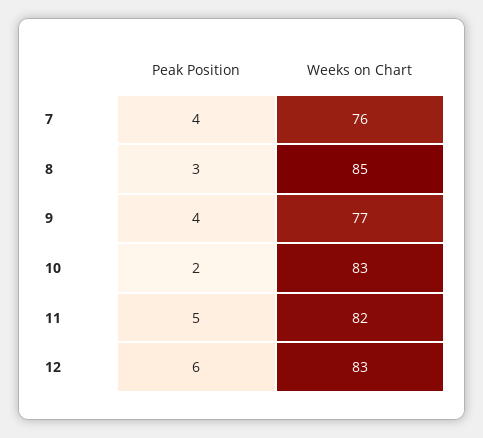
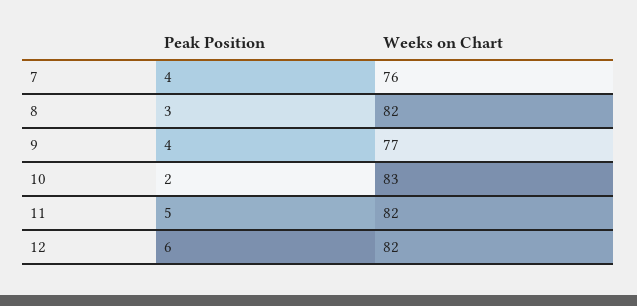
Weeks on Chart, 8: 85 -> 82
Weeks on Chart, 12: 83 -> 82

